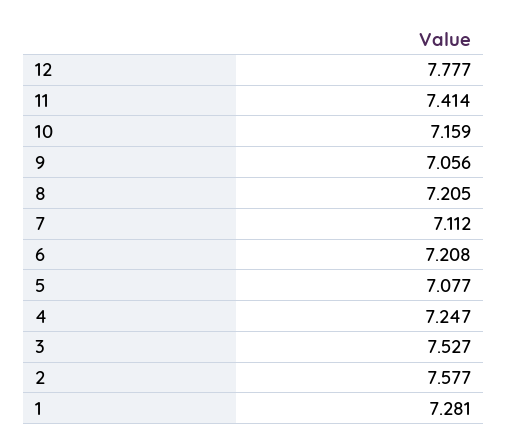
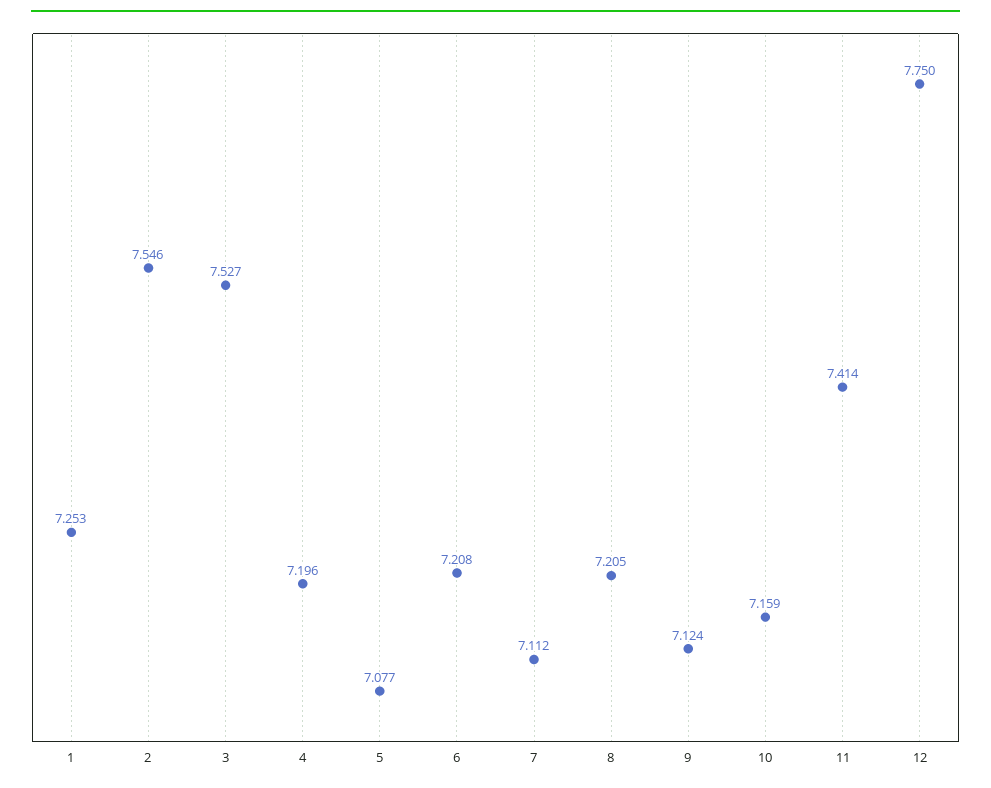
12: 7.777 -> 7.75
9: 7.056 -> 7.124
4: 7.247 -> 7.196
2: 7.577 -> 7.546
1: 7.281 -> 7.253

